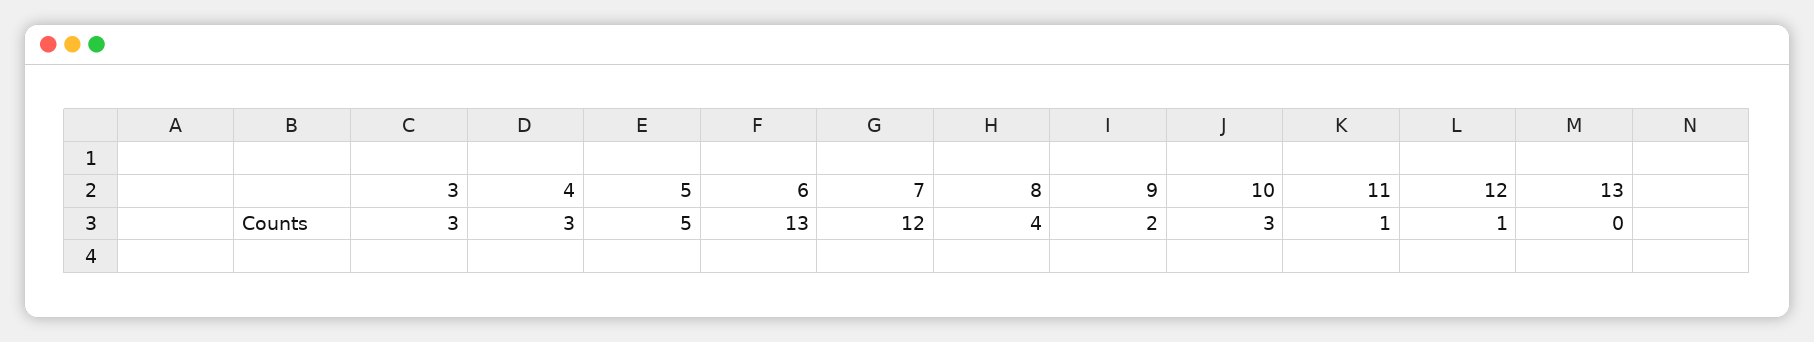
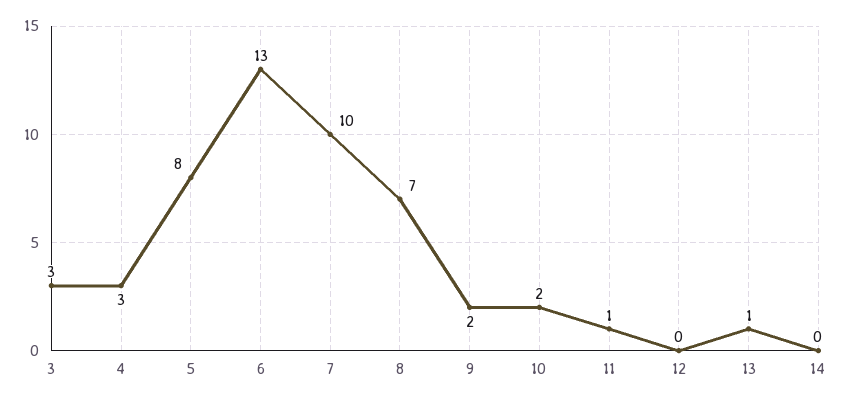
5: 5 -> 8
7: 12 -> 10
8: 4 -> 7
10: 3 -> 2
12: 1 -> 0
13: 0 -> 1
14: none -> 0

